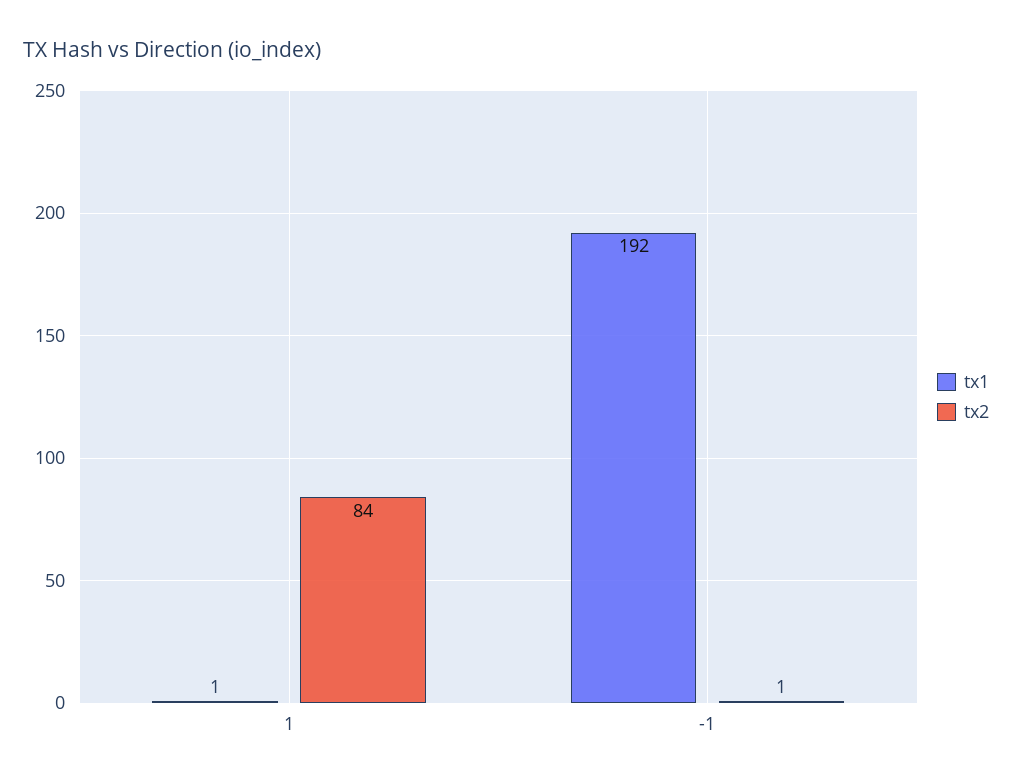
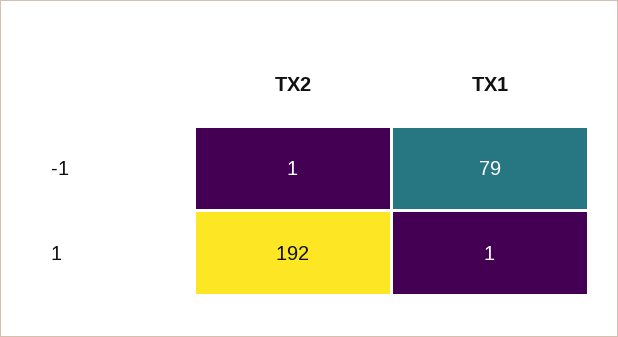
tx2, 1: 84 -> 192
tx1, -1: 192 -> 79

